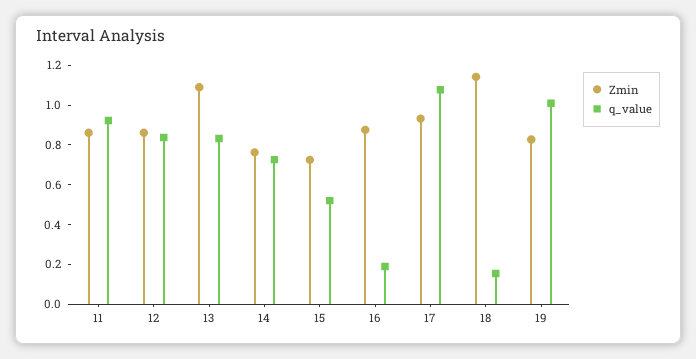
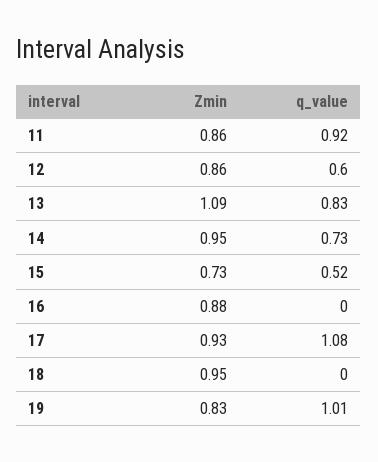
q_value, 12: 0.85 -> 0.6
Zmin, 14: 0.75 -> 0.95
q_value, 16: 0.2 -> 0
Zmin, 18: 1.15 -> 0.95
q_value, 18: 0.15 -> 0

